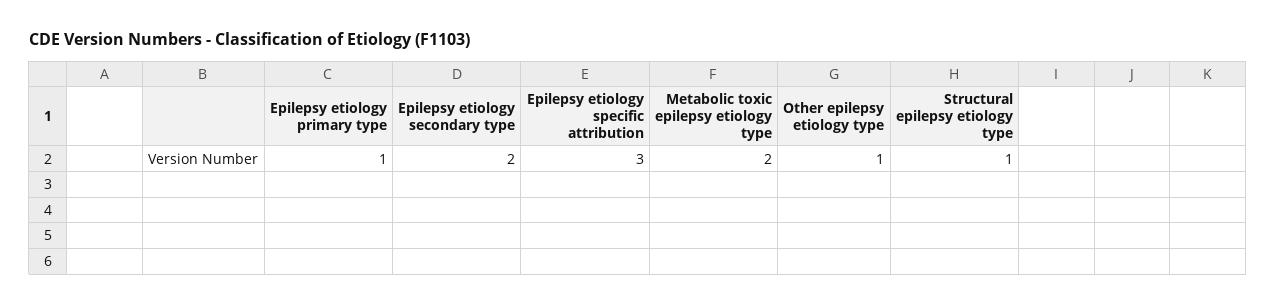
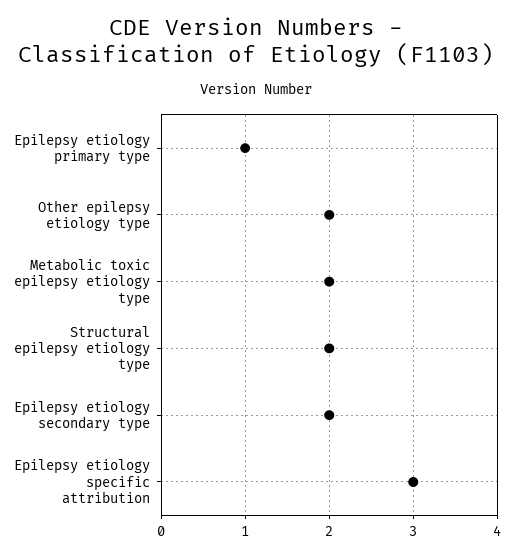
Other epilepsy etiology type: 1 -> 2
Structural epilepsy etiology type: 1 -> 2

